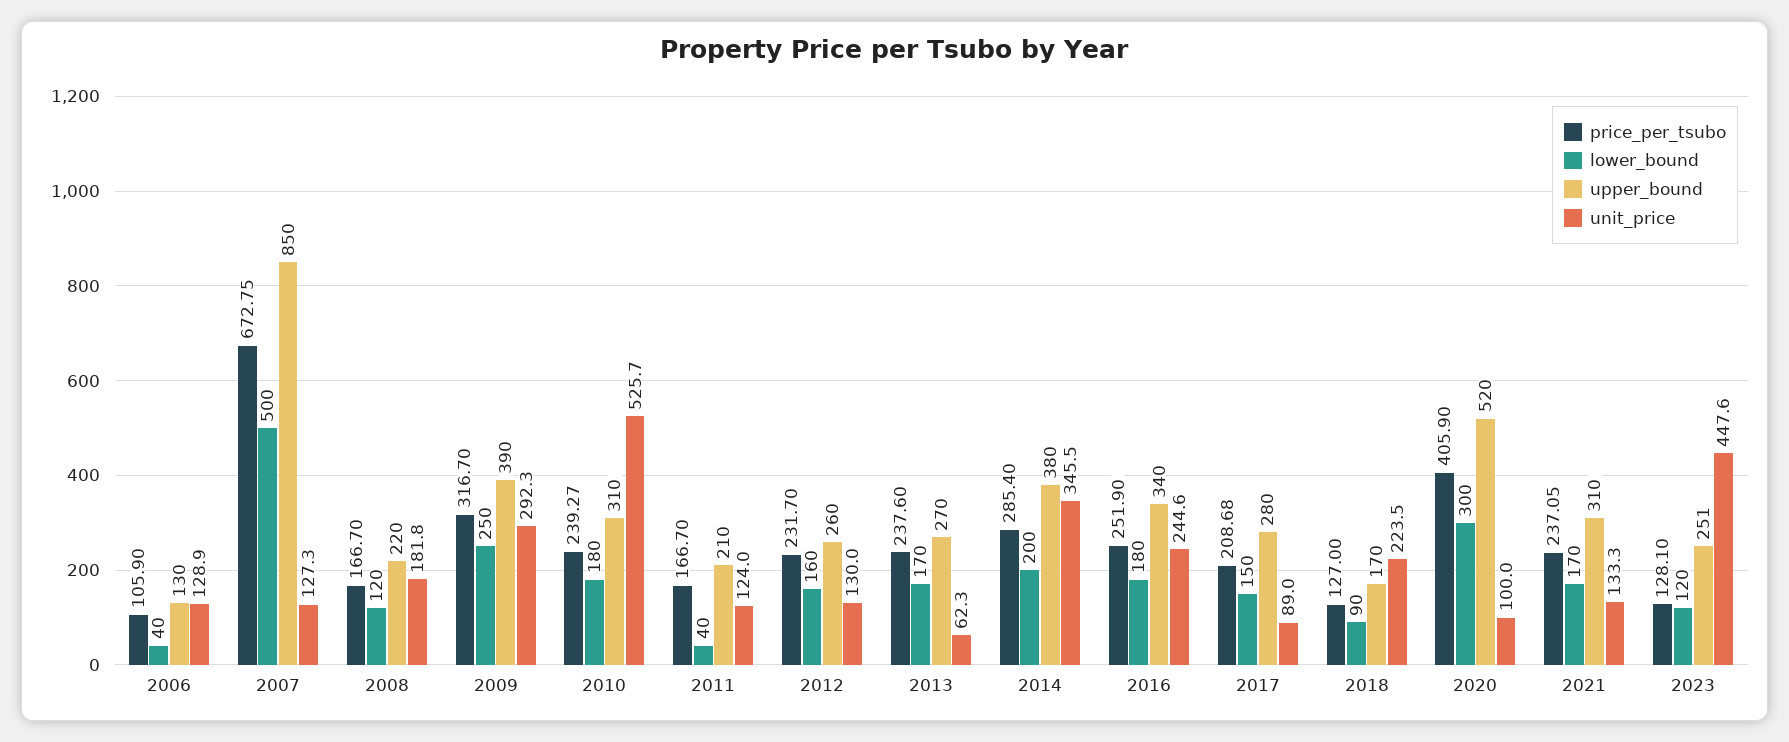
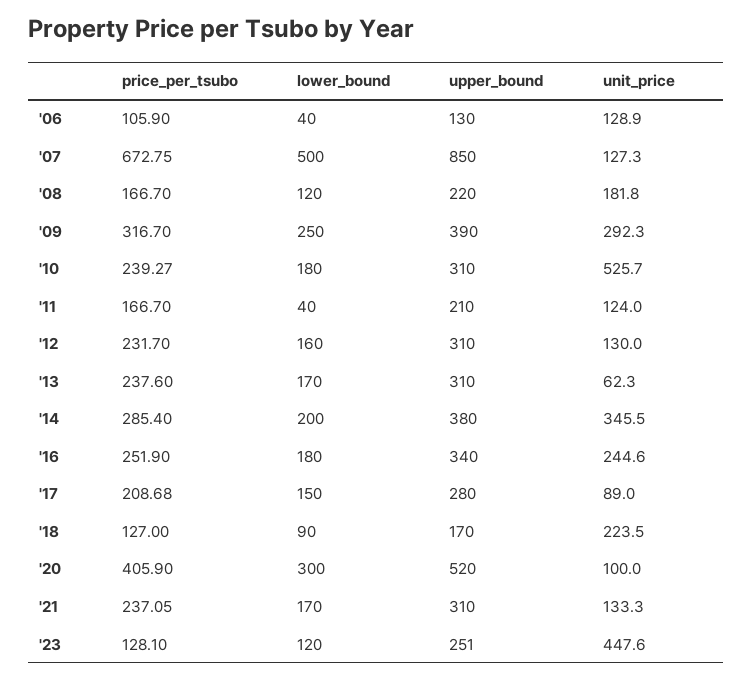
upper_bound, 2012: 260 -> 310
upper_bound, 2013: 270 -> 310

